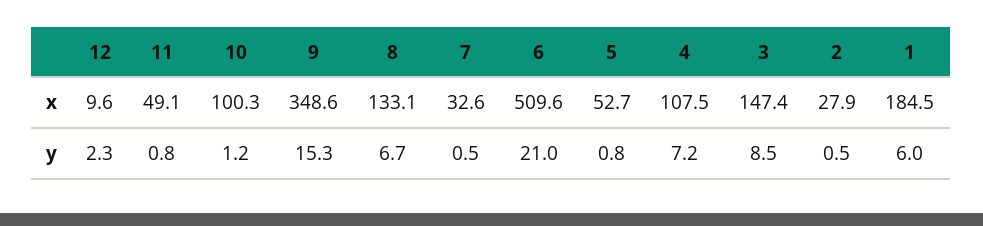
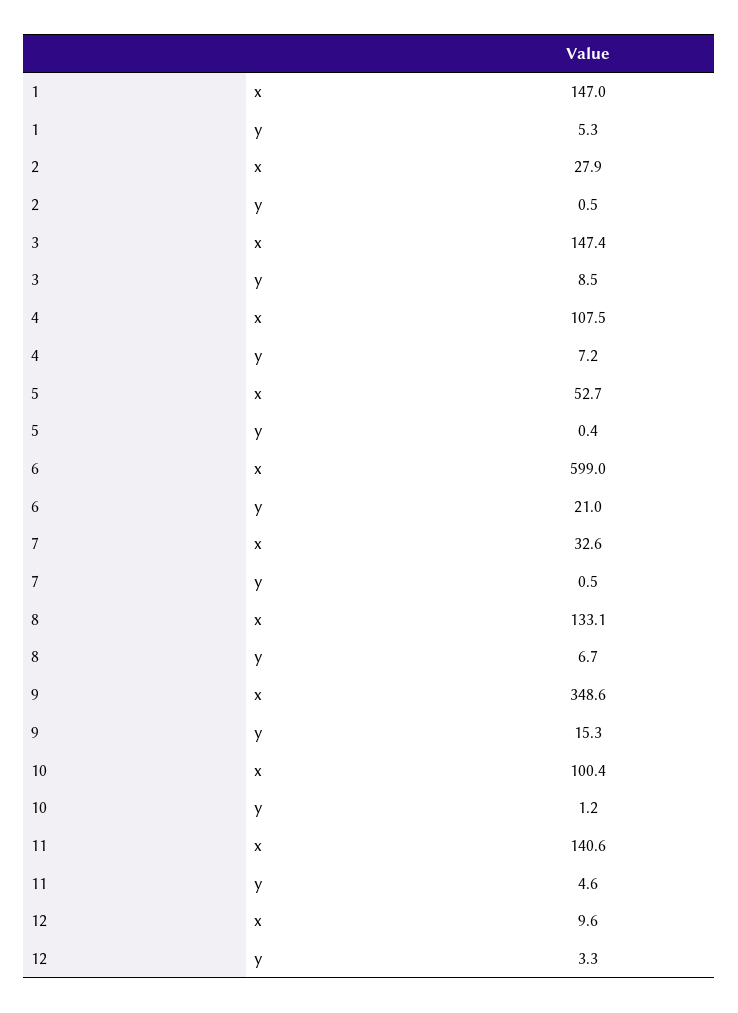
11, x: 49.1 -> 140.6
10, x: 100.3 -> 100.4
6, x: 509.6 -> 599
1, x: 184.5 -> 147
12, y: 2.3 -> 3.3
11, y: 0.8 -> 4.6
5, y: 0.8 -> 0.4
1, y: 6 -> 5.3

